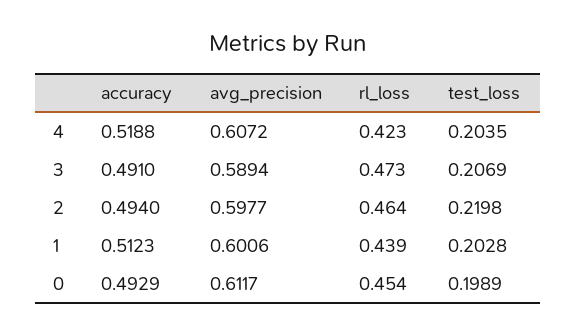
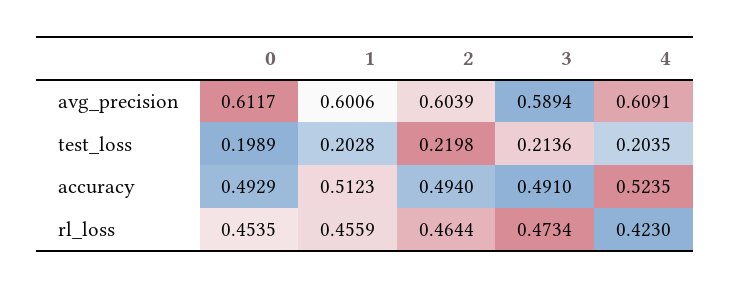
accuracy, 4: 0.5188 -> 0.5235
avg_precision, 4: 0.6072 -> 0.6091
test_loss, 3: 0.2069 -> 0.2136
avg_precision, 2: 0.5977 -> 0.6039
rl_loss, 1: 0.439 -> 0.4559

